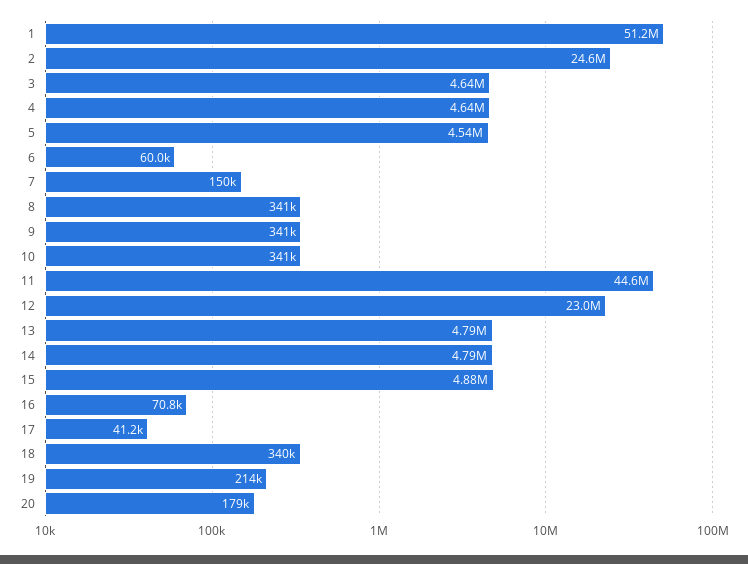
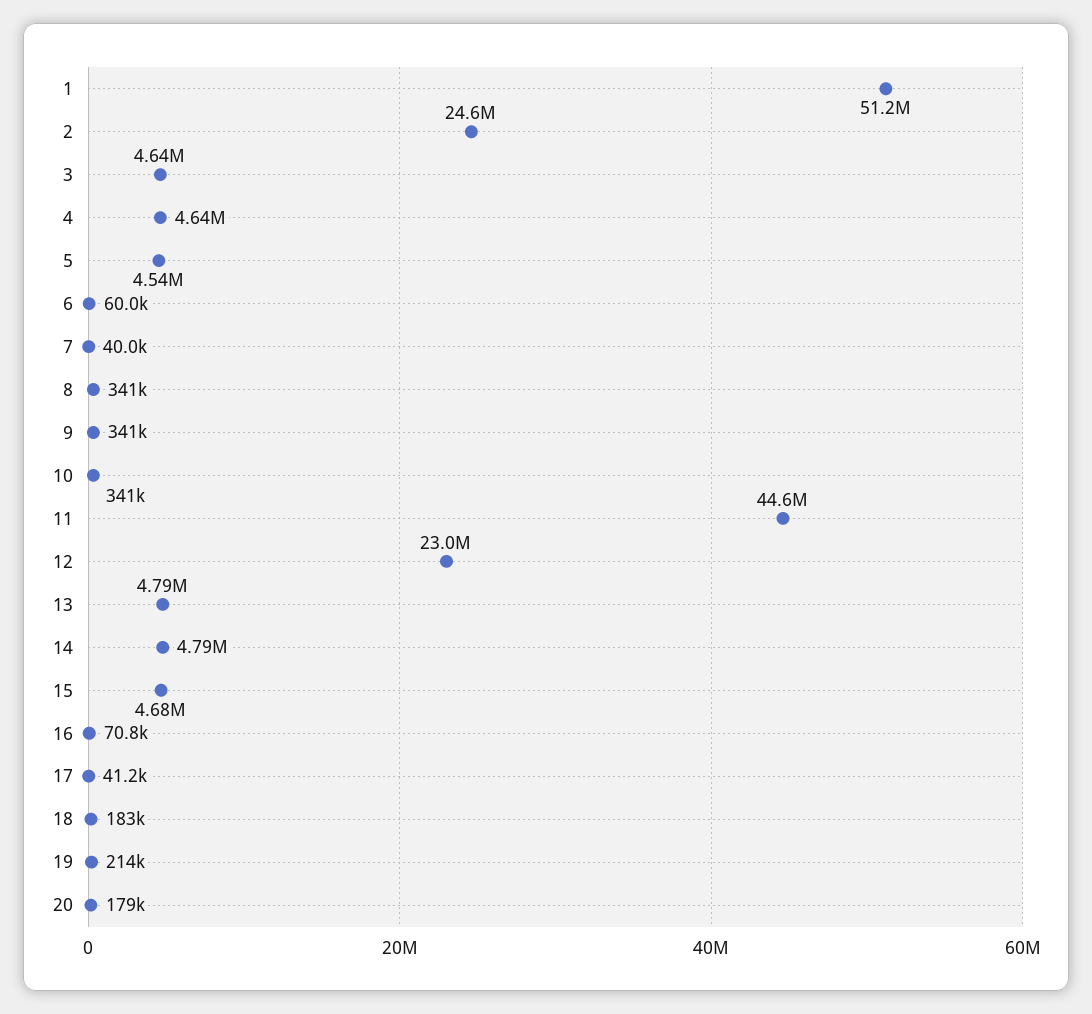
7: 150000 -> 40000
15: 4880000 -> 4680000
18: 340000 -> 183000

